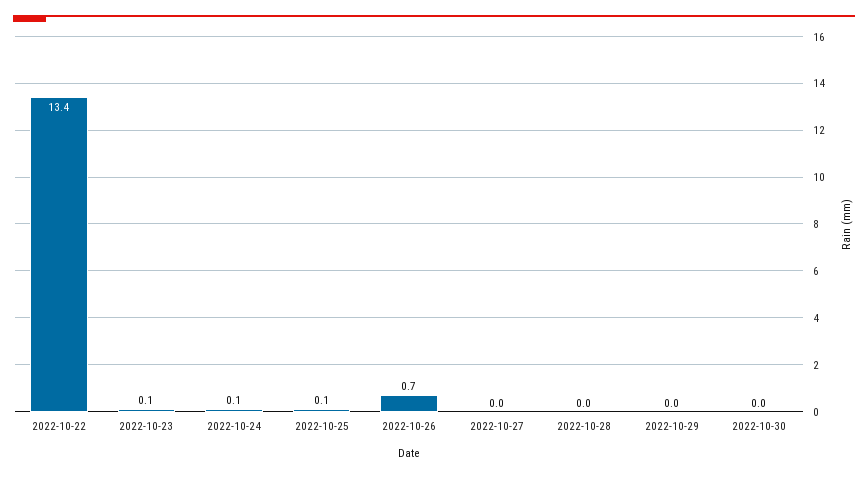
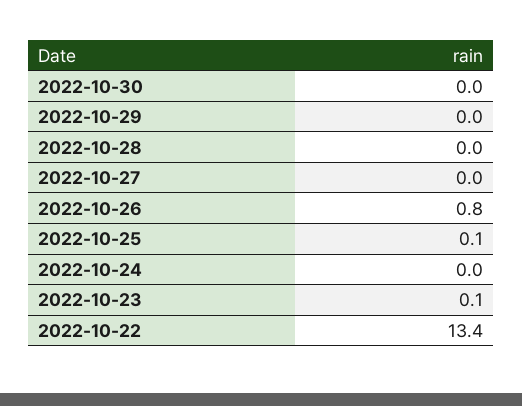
2022-10-24: 0.1 -> 0
2022-10-26: 0.7 -> 0.8

